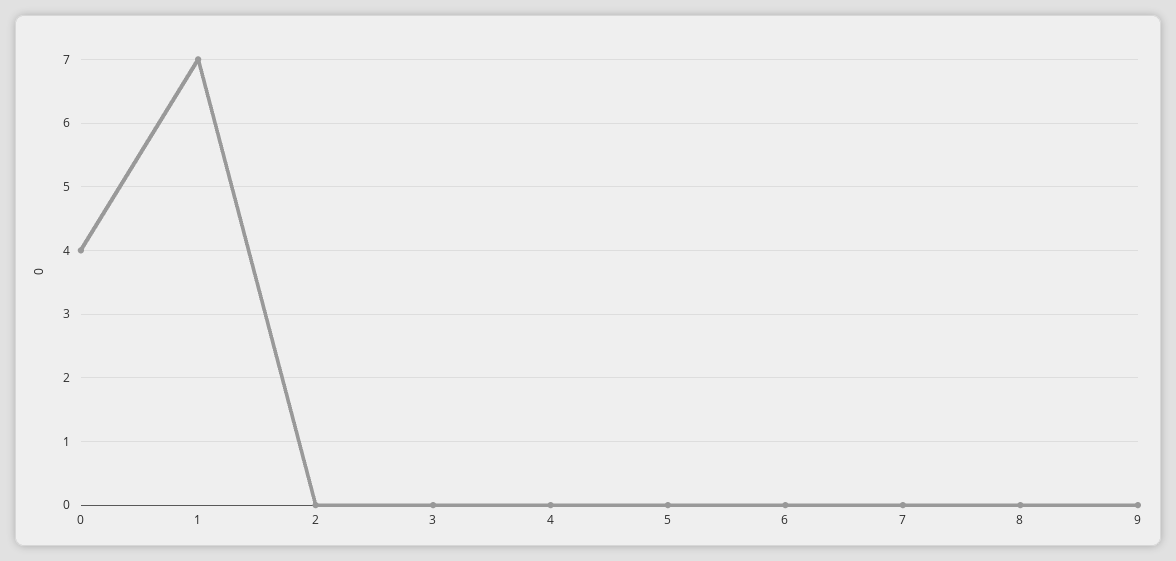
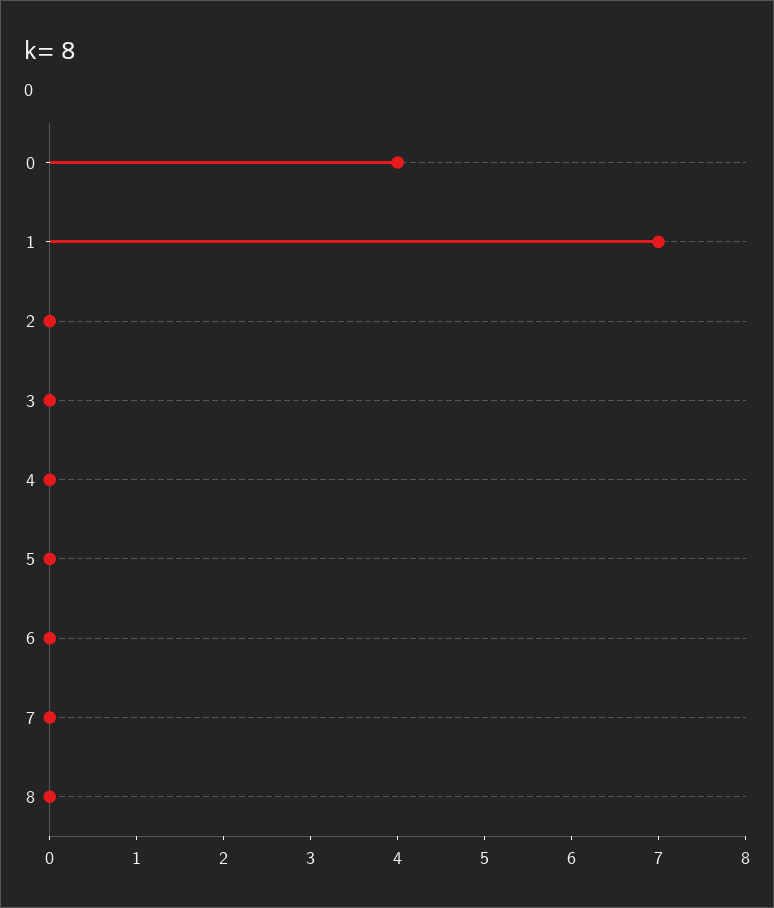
9: 0 -> none

